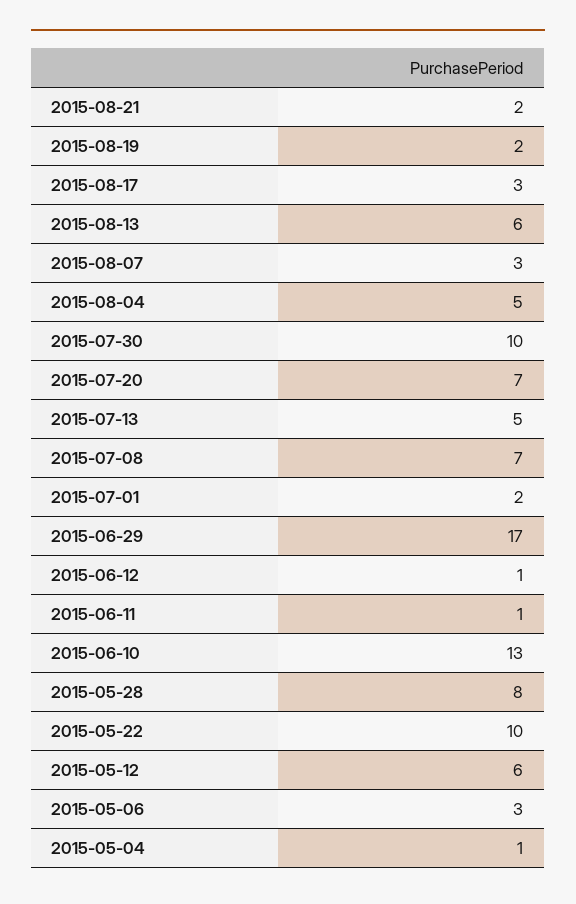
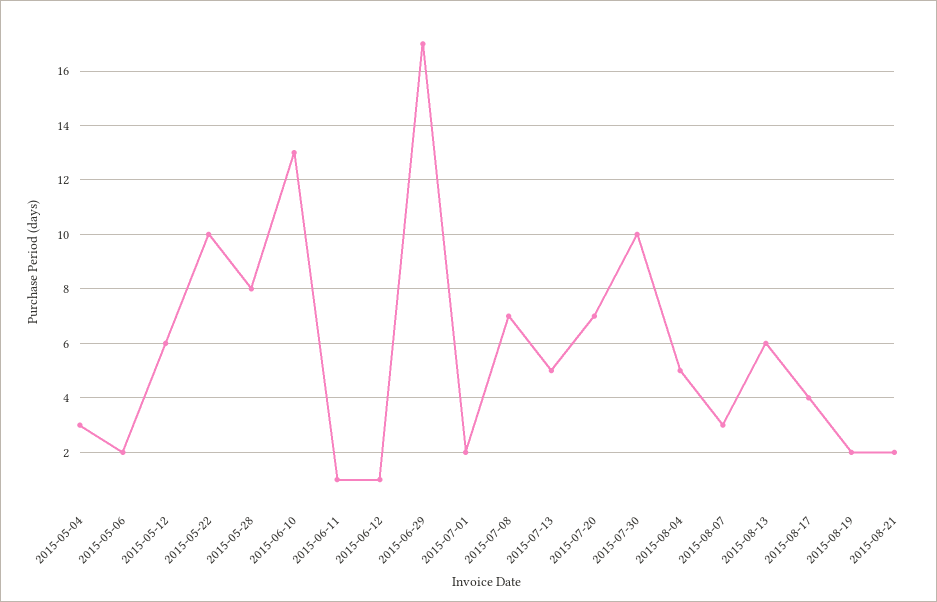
2015-08-17: 3 -> 4
2015-05-06: 3 -> 2
2015-05-04: 1 -> 3

